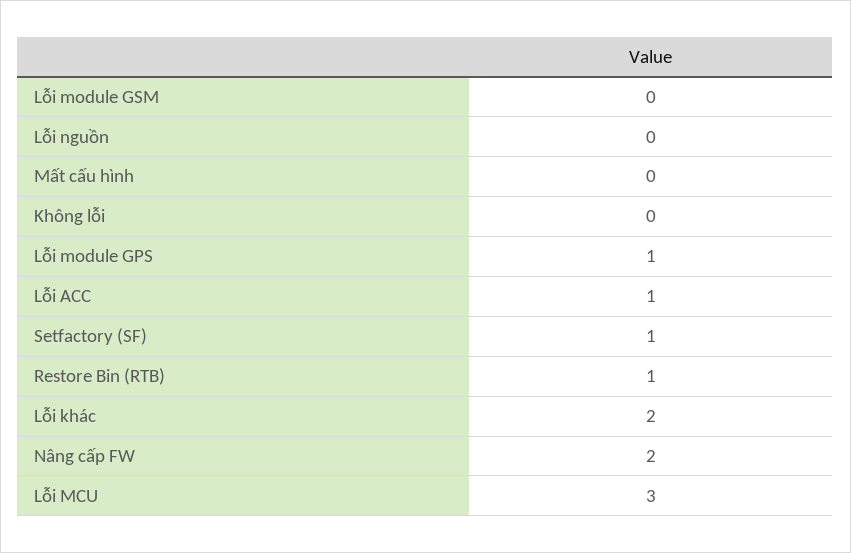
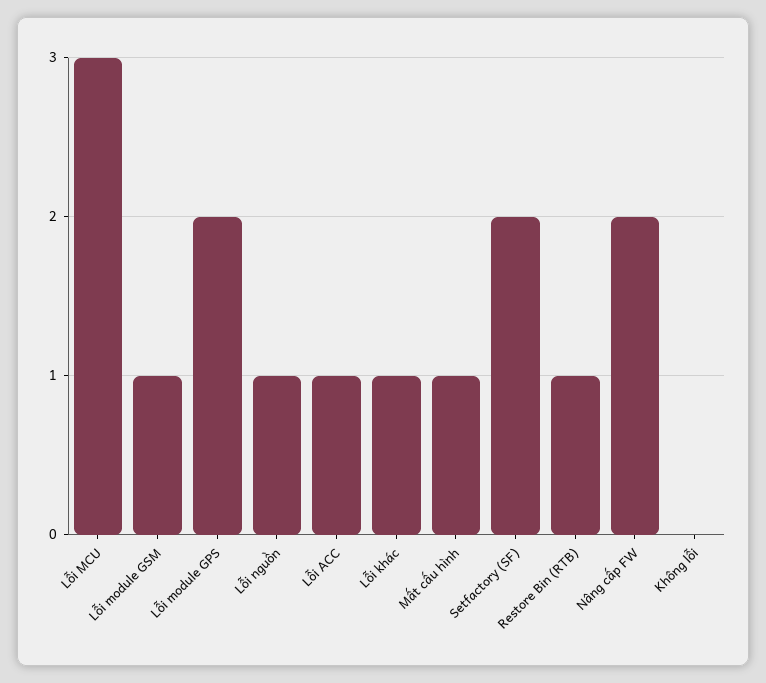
Lỗi module GSM: 0 -> 1
Lỗi nguồn: 0 -> 1
Mất cấu hình: 0 -> 1
Lỗi module GPS: 1 -> 2
Setfactory (SF): 1 -> 2
Lỗi khác: 2 -> 1

